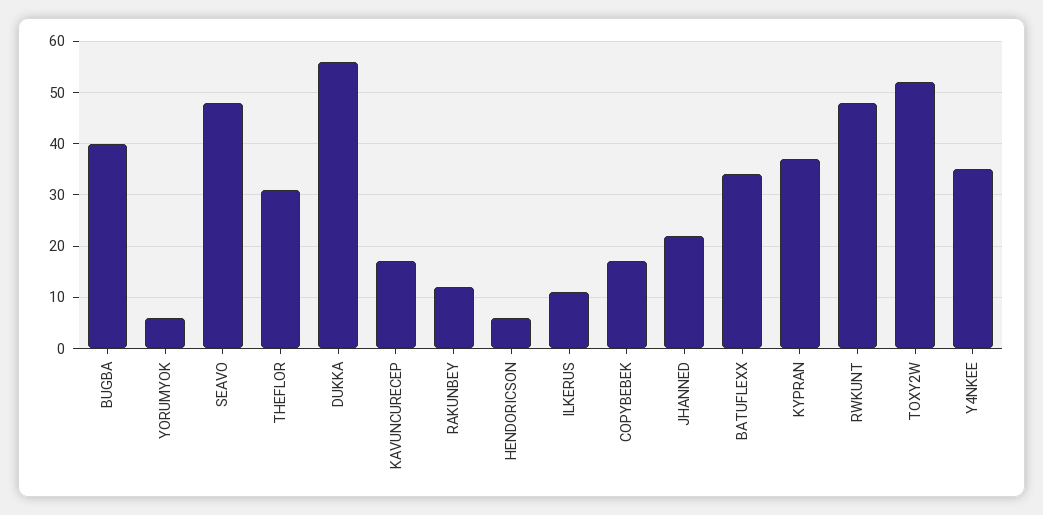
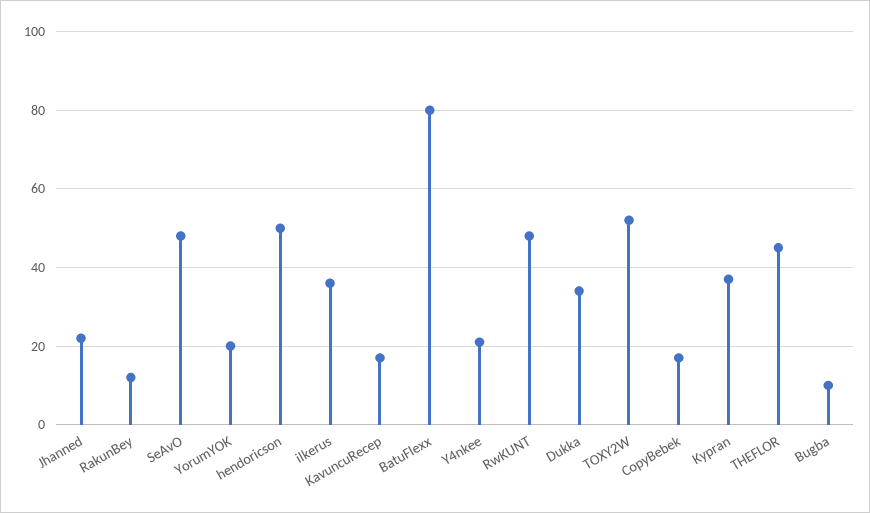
BUGBA: 40 -> 10
YORUMYOK: 5 -> 20
THEFLOR: 30 -> 45
DUKKA: 55 -> 35
HENDORICSON: 5 -> 50
ILKERUS: 10 -> 35
BATUFLEXX: 35 -> 80
Y4NKEE: 35 -> 20

